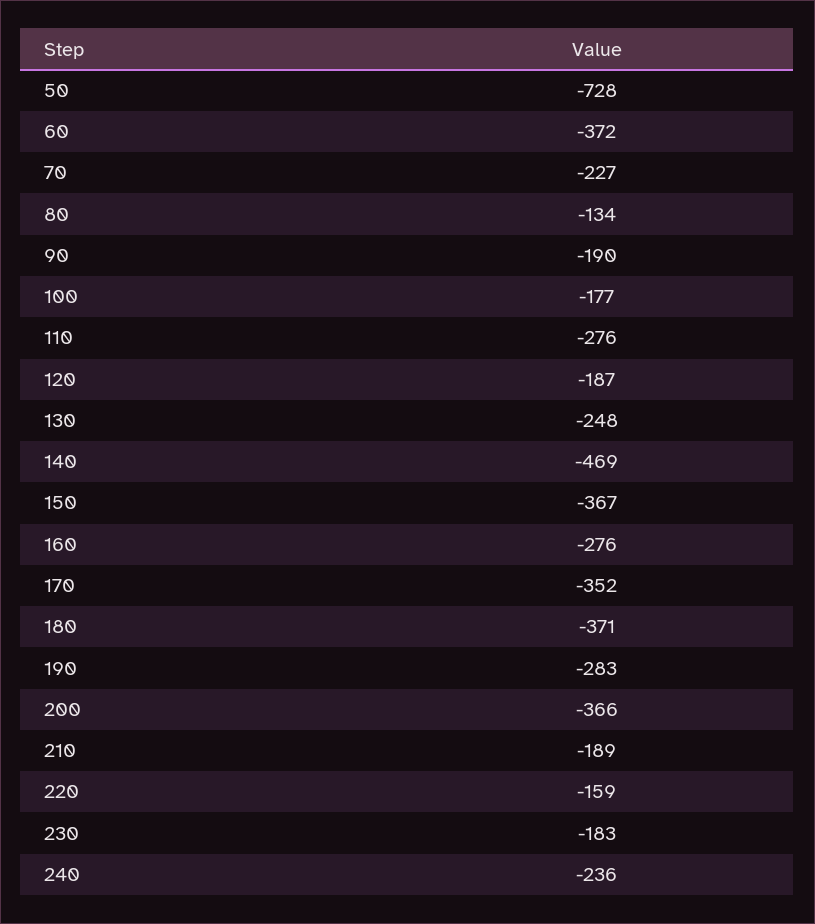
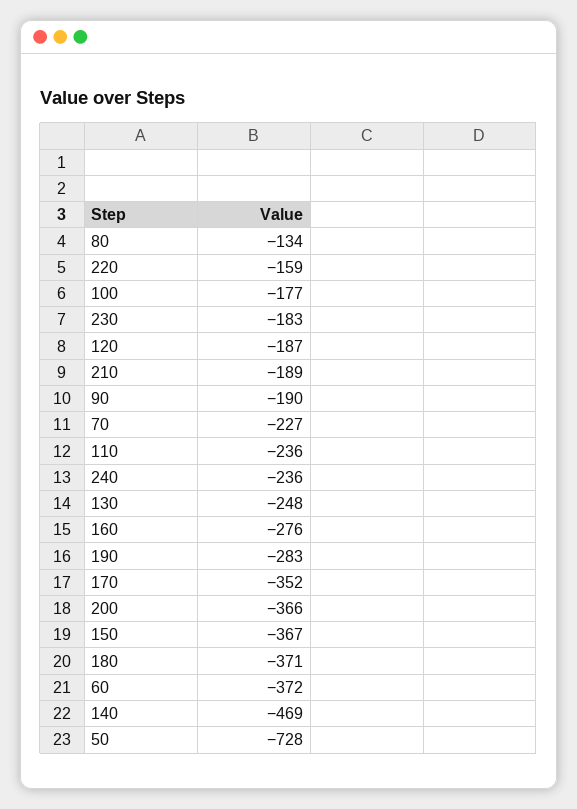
110: -276 -> -236

